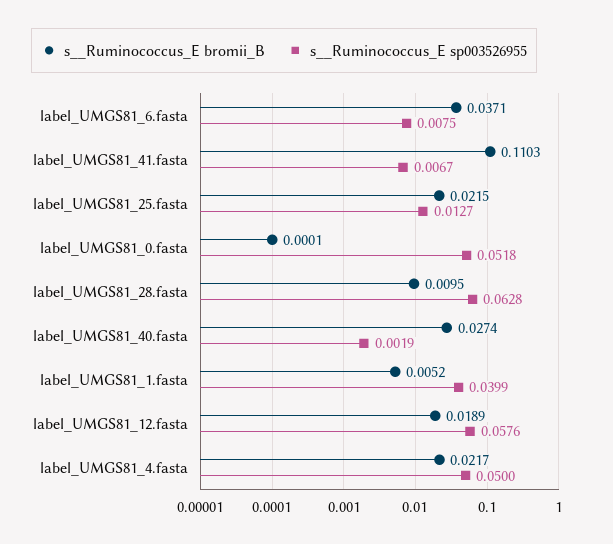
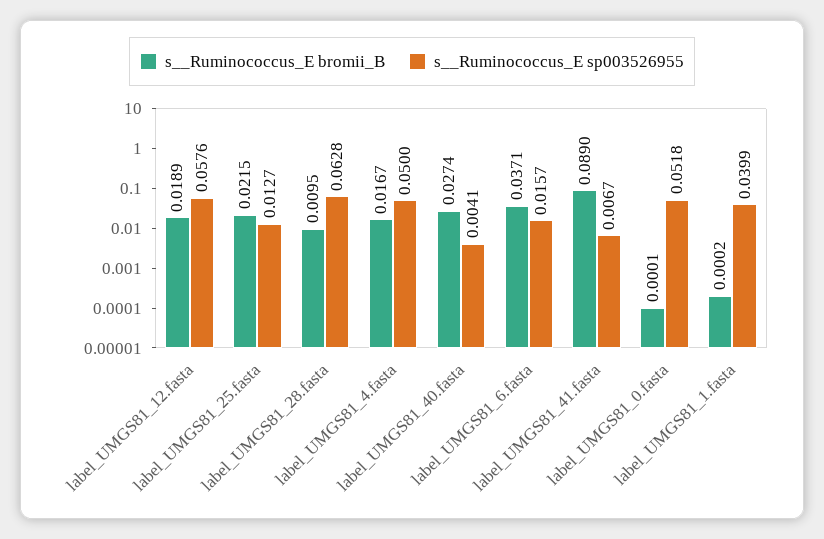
s__Ruminococcus_E sp003526955, label_UMGS81_6.fasta: 0.0075 -> 0.0157
s__Ruminococcus_E bromii_B, label_UMGS81_41.fasta: 0.1103 -> 0.089
s__Ruminococcus_E sp003526955, label_UMGS81_40.fasta: 0.0019 -> 0.0041
s__Ruminococcus_E bromii_B, label_UMGS81_1.fasta: 0.0052 -> 0.0002
s__Ruminococcus_E bromii_B, label_UMGS81_4.fasta: 0.0217 -> 0.0167

